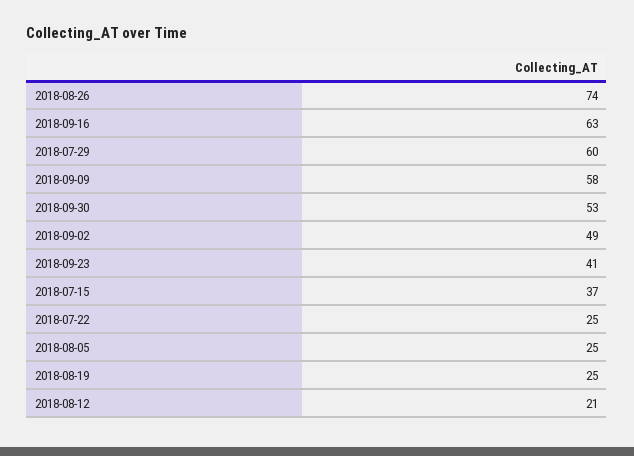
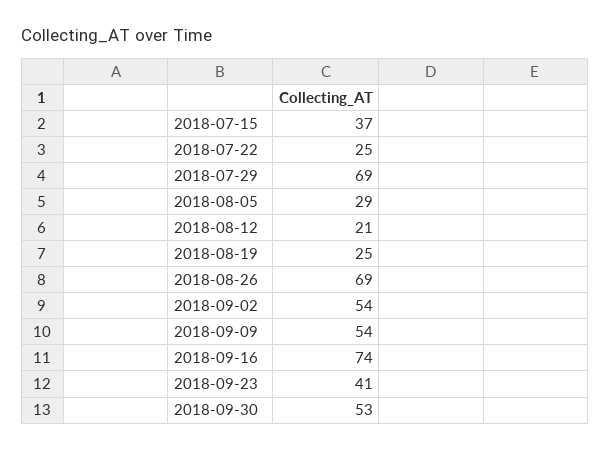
2018-08-26: 74 -> 69
2018-09-16: 63 -> 74
2018-07-29: 60 -> 69
2018-09-09: 58 -> 54
2018-09-02: 49 -> 54
2018-08-05: 25 -> 29

